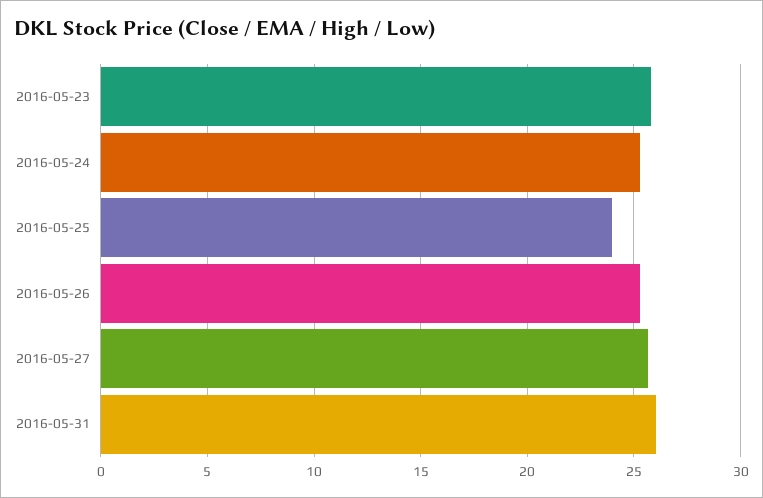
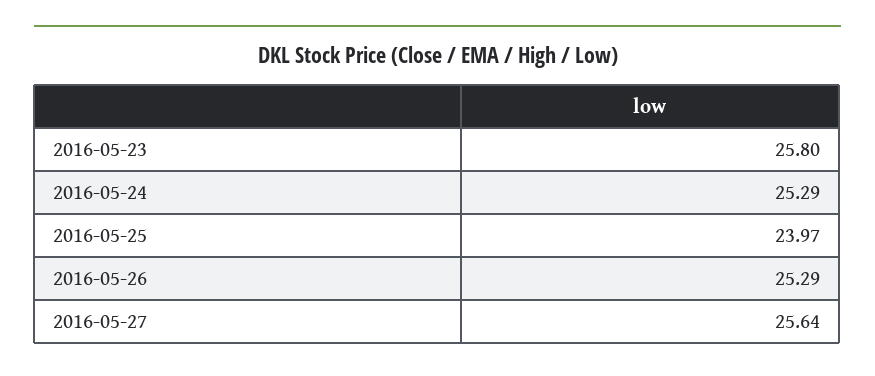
2016-05-31: 26 -> none

